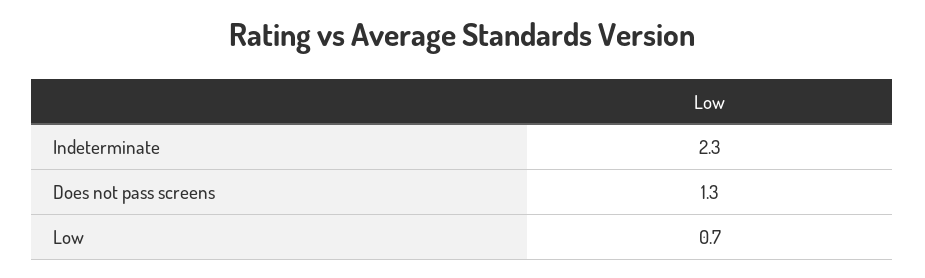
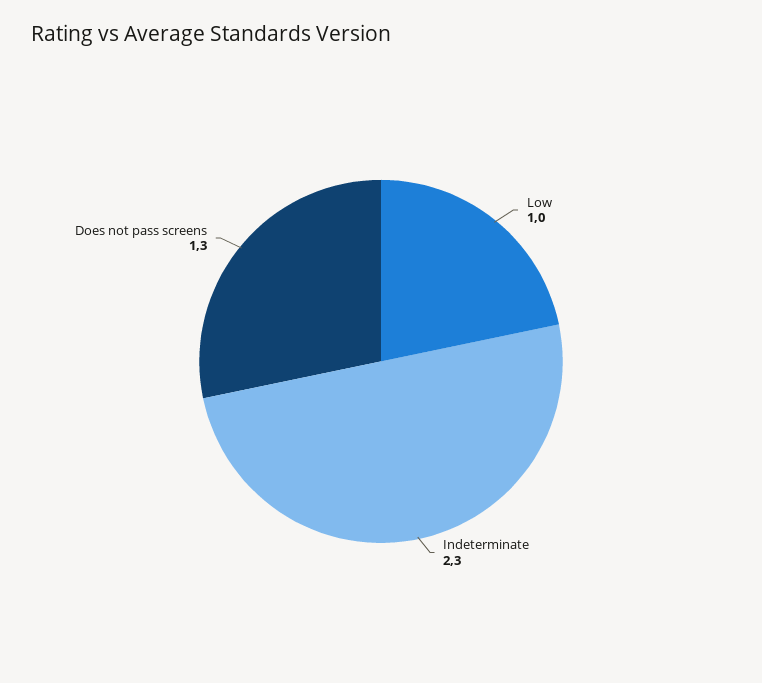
Low: 0.7 -> 1

